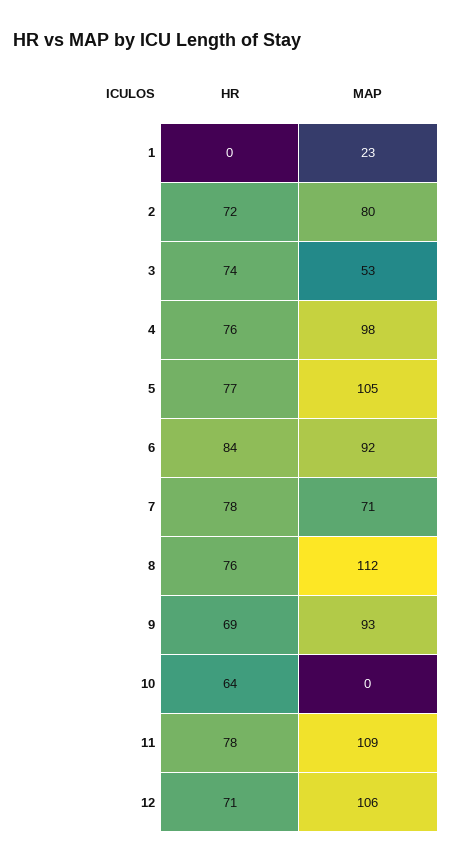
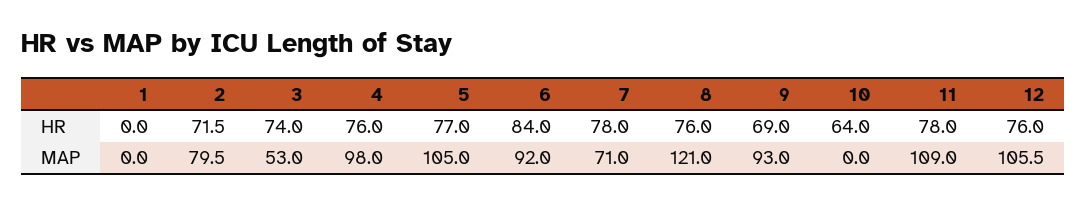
MAP, 1: 23 -> 0
MAP, 8: 112 -> 121
HR, 12: 71 -> 76

